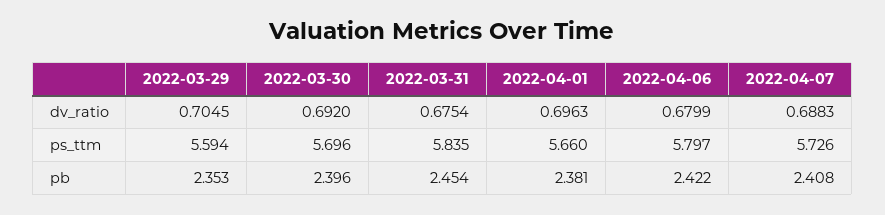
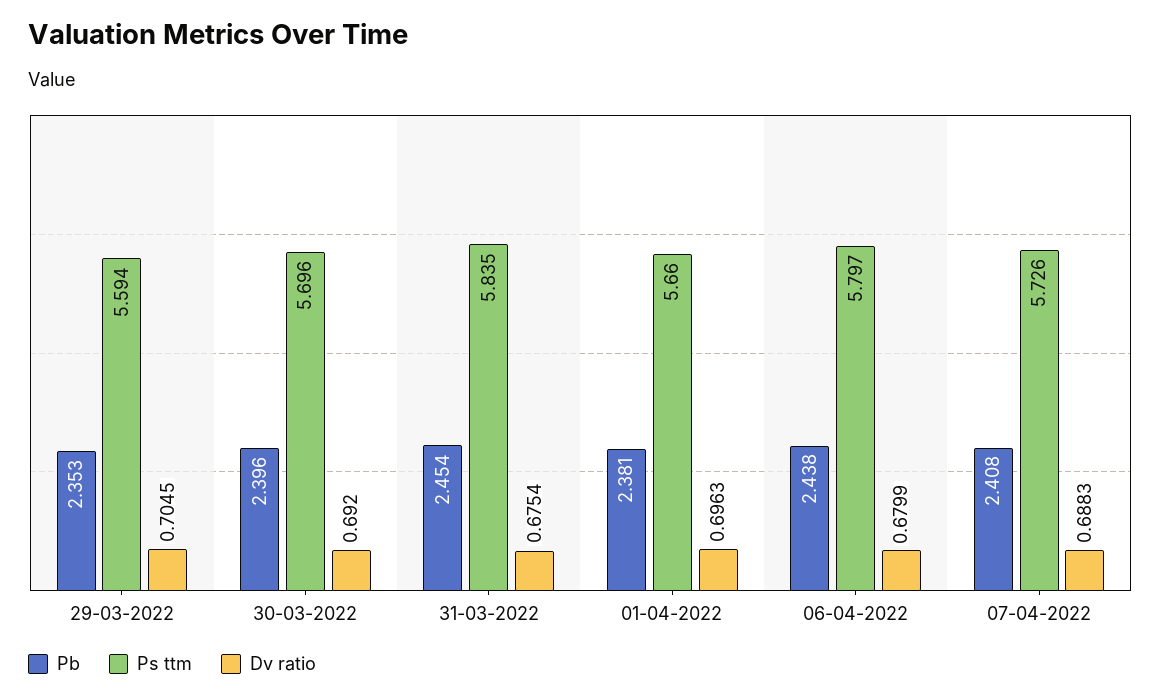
pb, 2022-04-06: 2.422 -> 2.438

